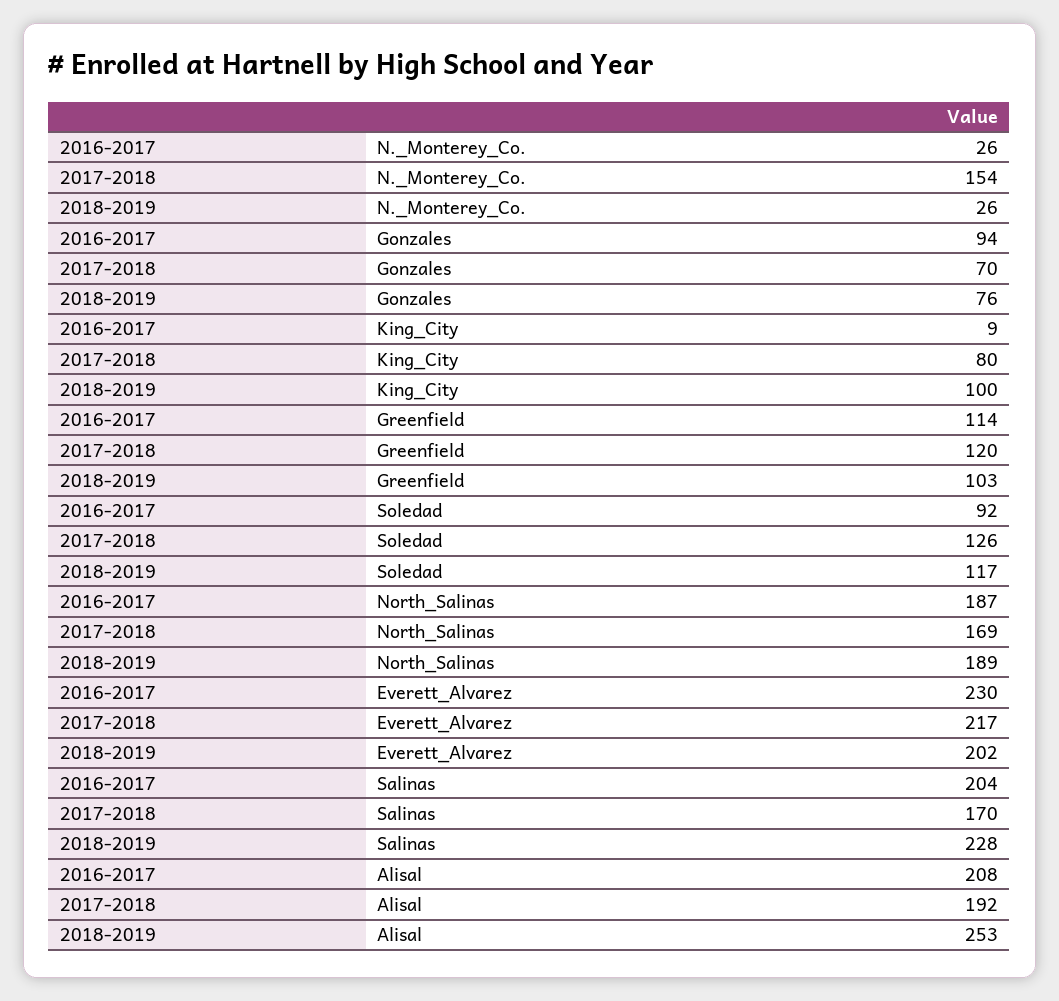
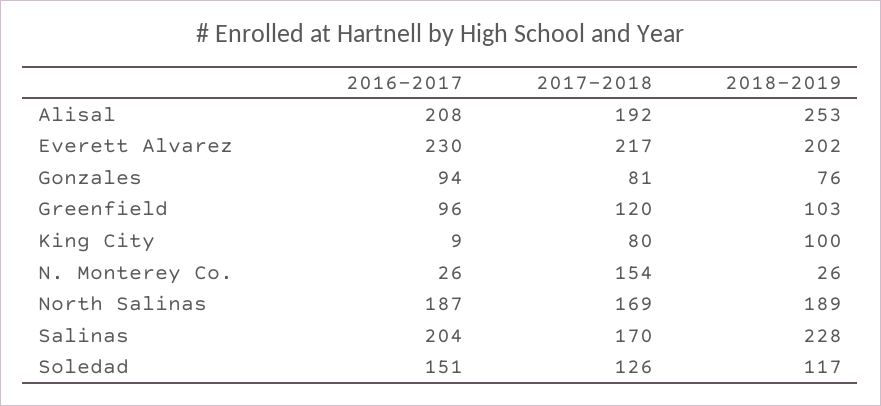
2017-2018, Gonzales: 70 -> 81
2016-2017, Greenfield: 114 -> 96
2016-2017, Soledad: 92 -> 151

